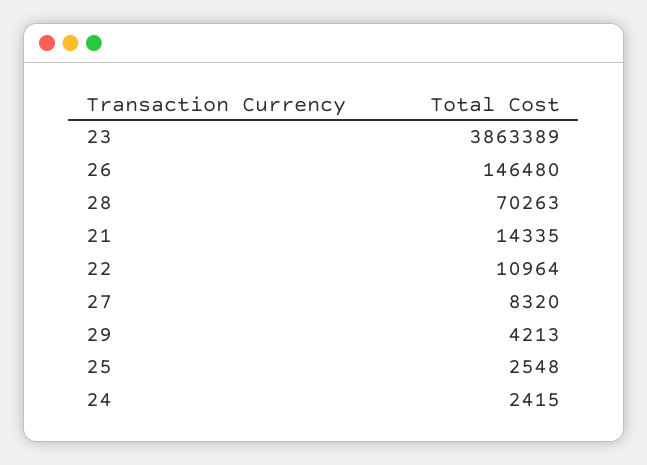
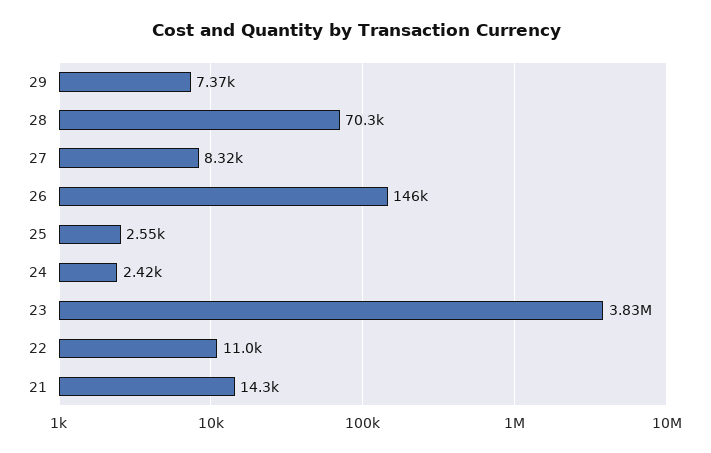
23: 3863389 -> 3830000
29: 4213 -> 7370

